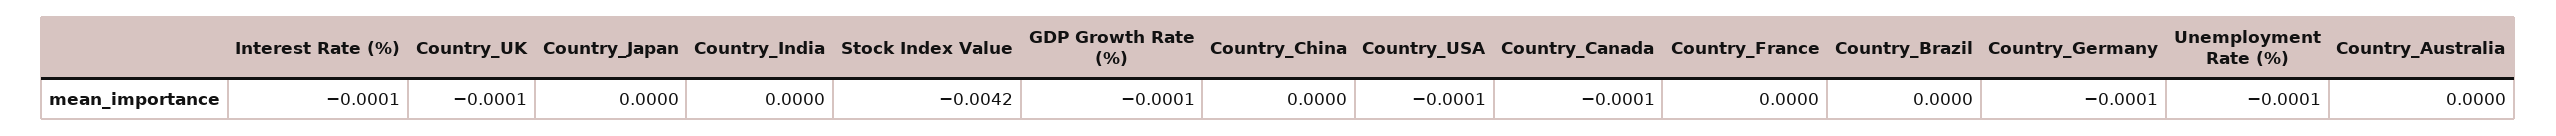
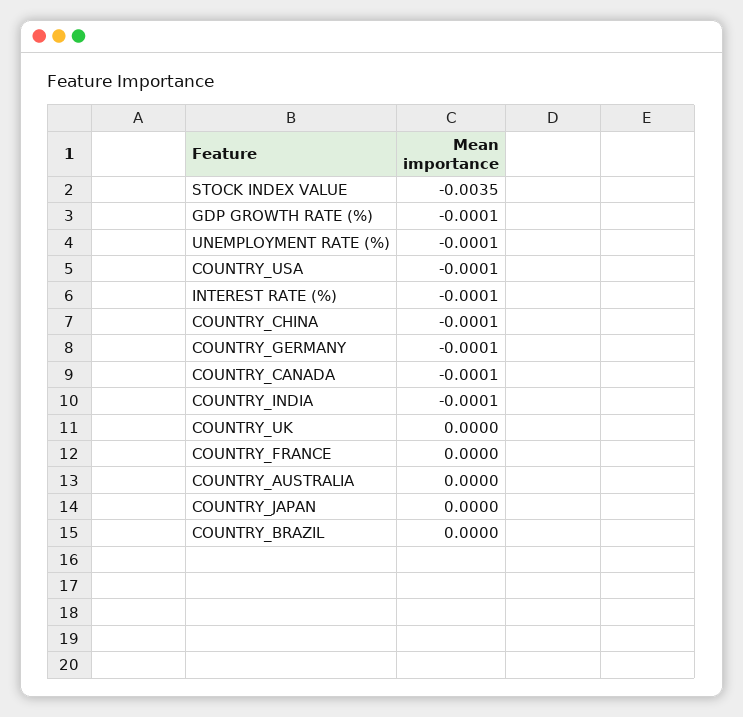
Country_UK: -0.0001 -> 0
Country_India: 0 -> -0.0001
Stock Index Value: -0.0042 -> -0.0035
Country_China: 0 -> -0.0001

